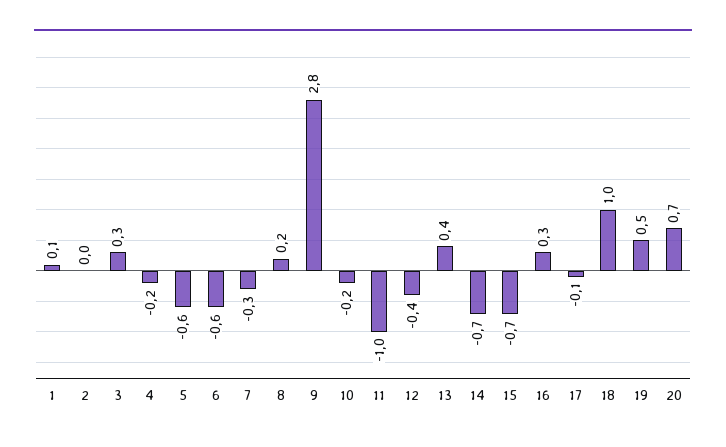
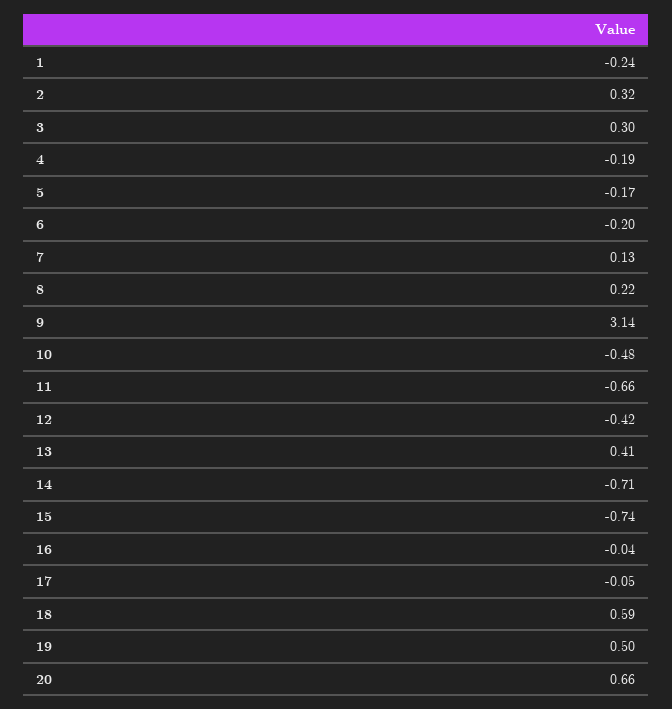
1: 0.1 -> -0.24
2: 0 -> 0.32
5: -0.6 -> -0.17
6: -0.6 -> -0.2
7: -0.3 -> 0.13
9: 2.8 -> 3.14
10: -0.2 -> -0.48
11: -1 -> -0.66
16: 0.3 -> -0.04
18: 1 -> 0.59

